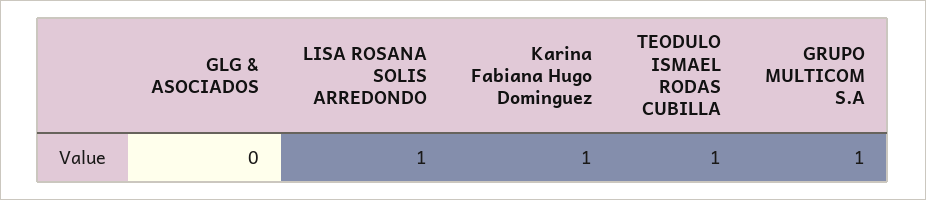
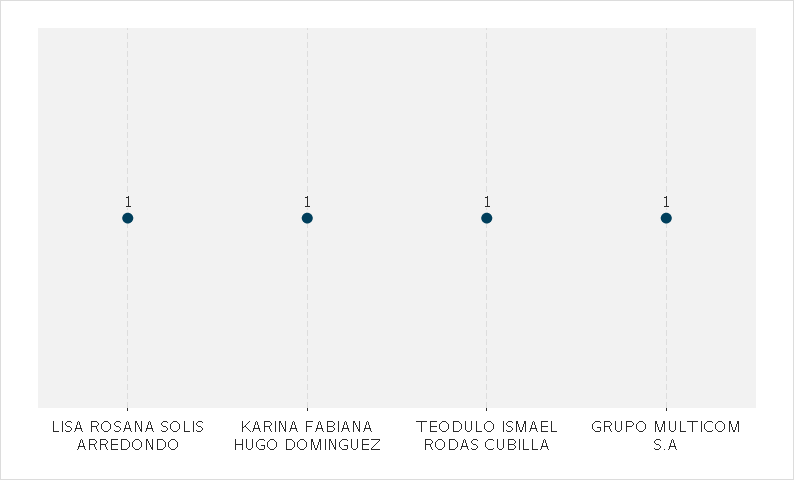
GLG & ASOCIADOS: 0 -> none

